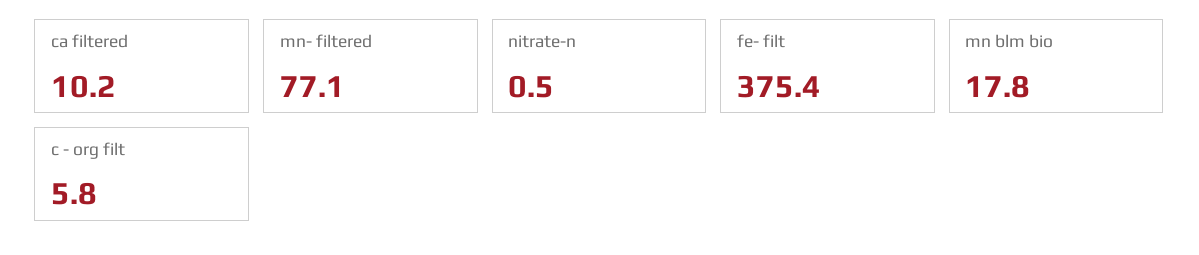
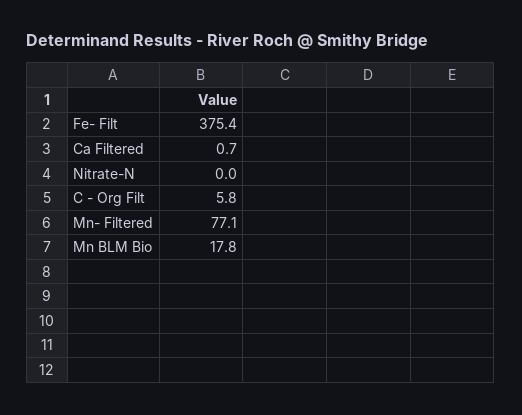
ca filtered: 10.2 -> 0.7
nitrate-n: 0.5 -> 0

